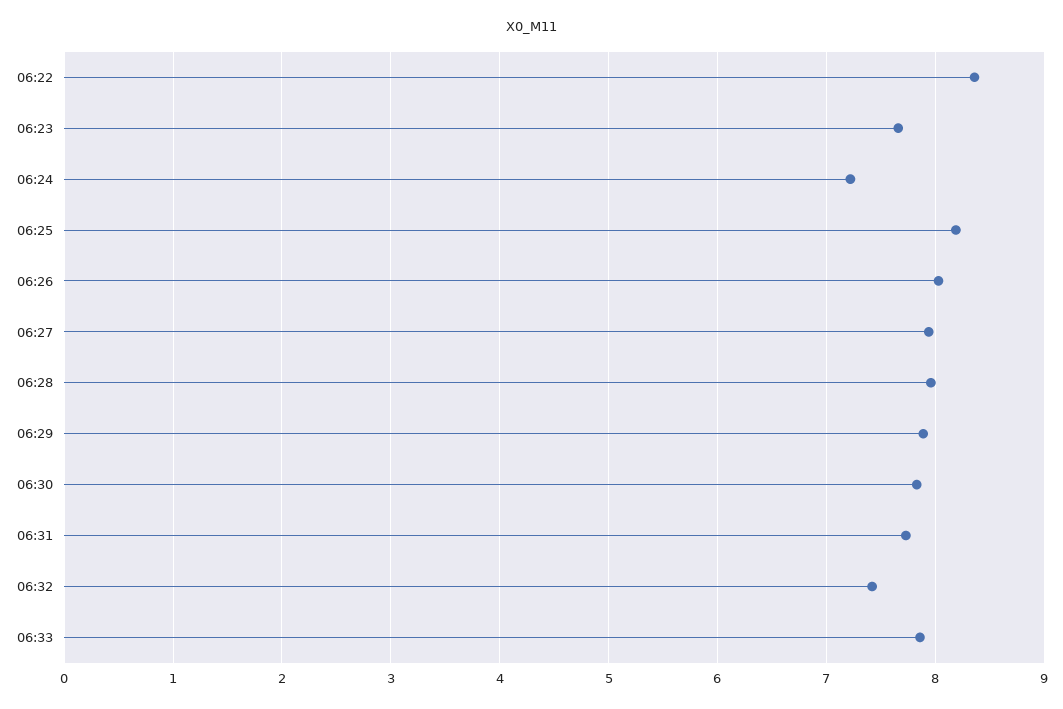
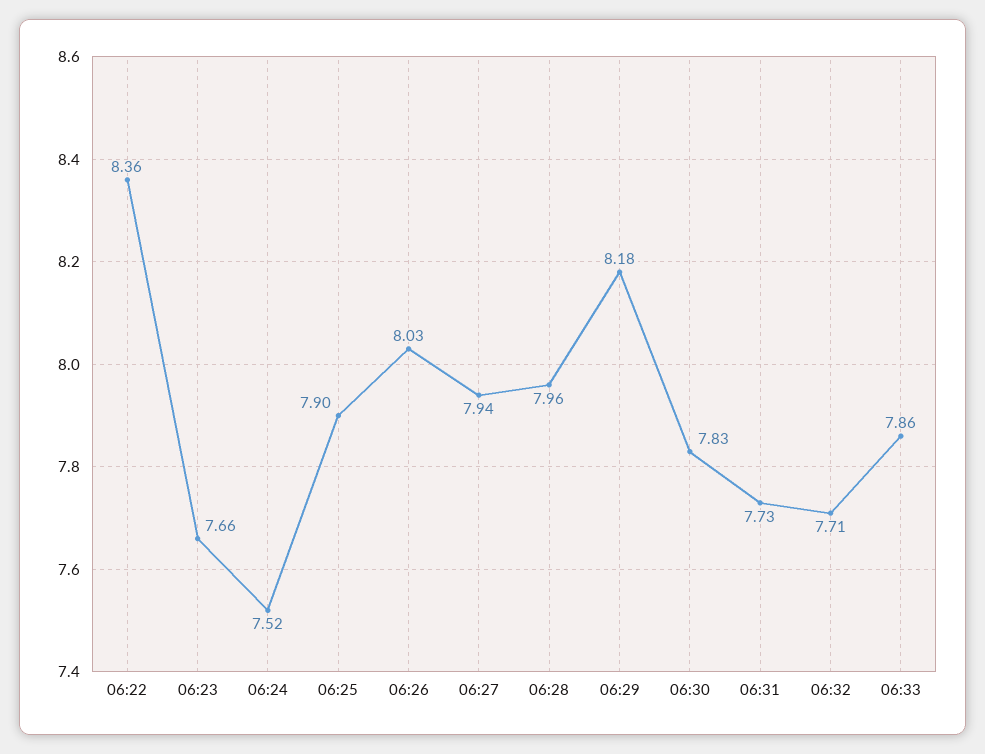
06:24: 7.2 -> 7.52
06:25: 8.2 -> 7.9
06:29: 7.9 -> 8.18
06:32: 7.4 -> 7.71

